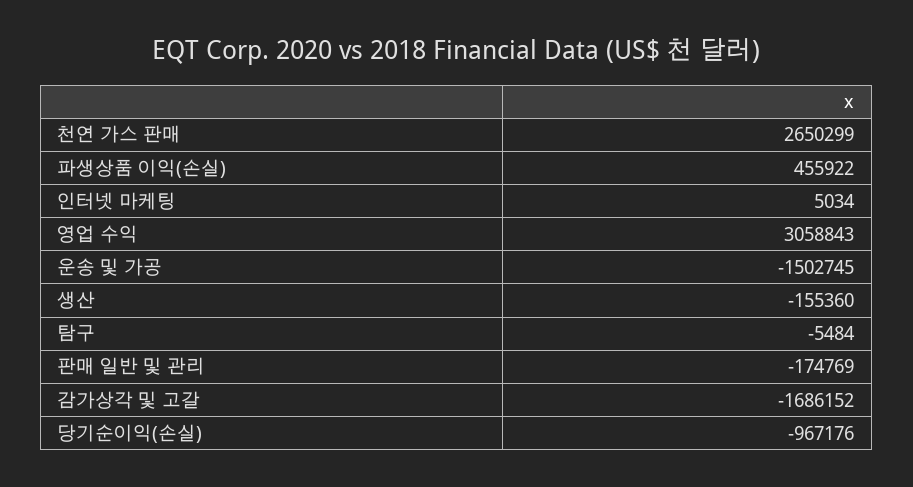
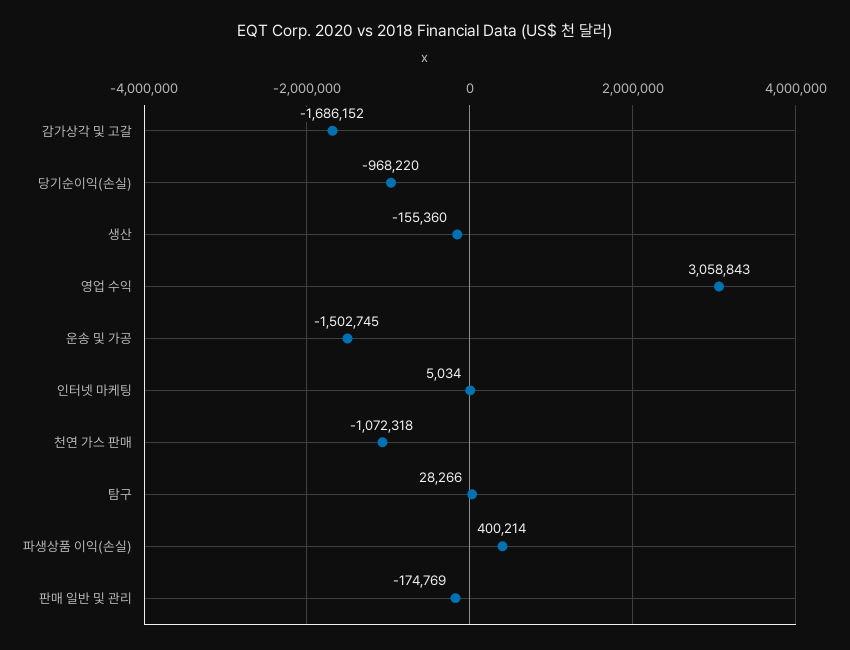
천연 가스 판매: 2650299 -> -1072318
파생상품 이익(손실): 455922 -> 400214
탐구: -5484 -> 28266
당기순이익(손실): -967176 -> -968220

